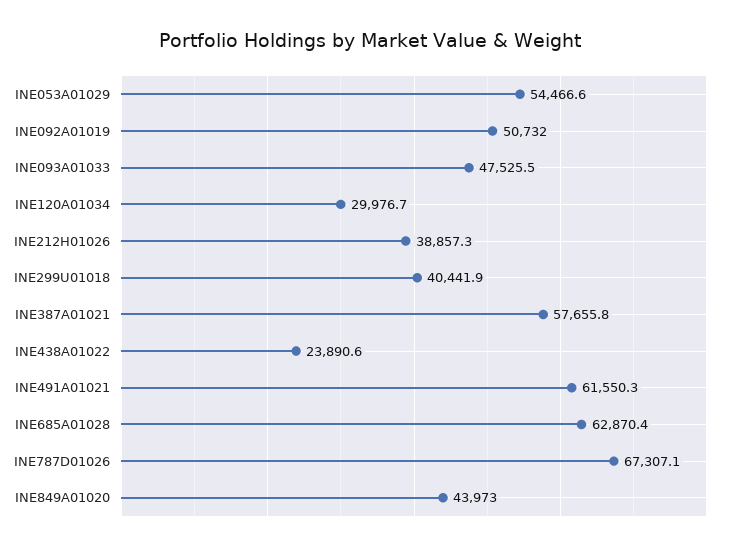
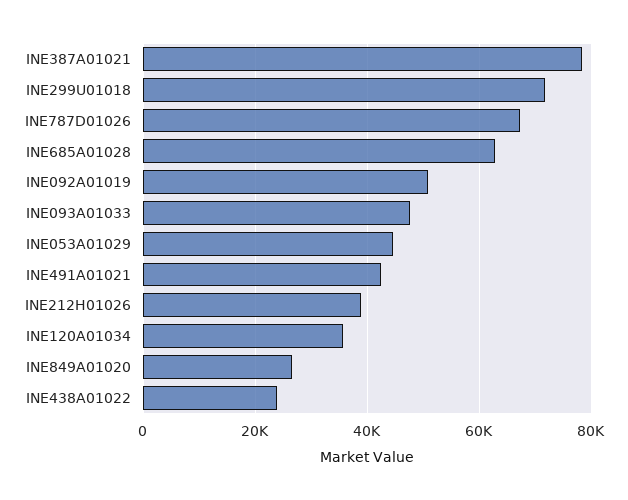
INE053A01029: 54466.6 -> 44000
INE120A01034: 29976.7 -> 36000
INE299U01018: 40441.9 -> 72000
INE387A01021: 57655.8 -> 78000
INE491A01021: 61550.3 -> 42000
INE849A01020: 43973 -> 26000

